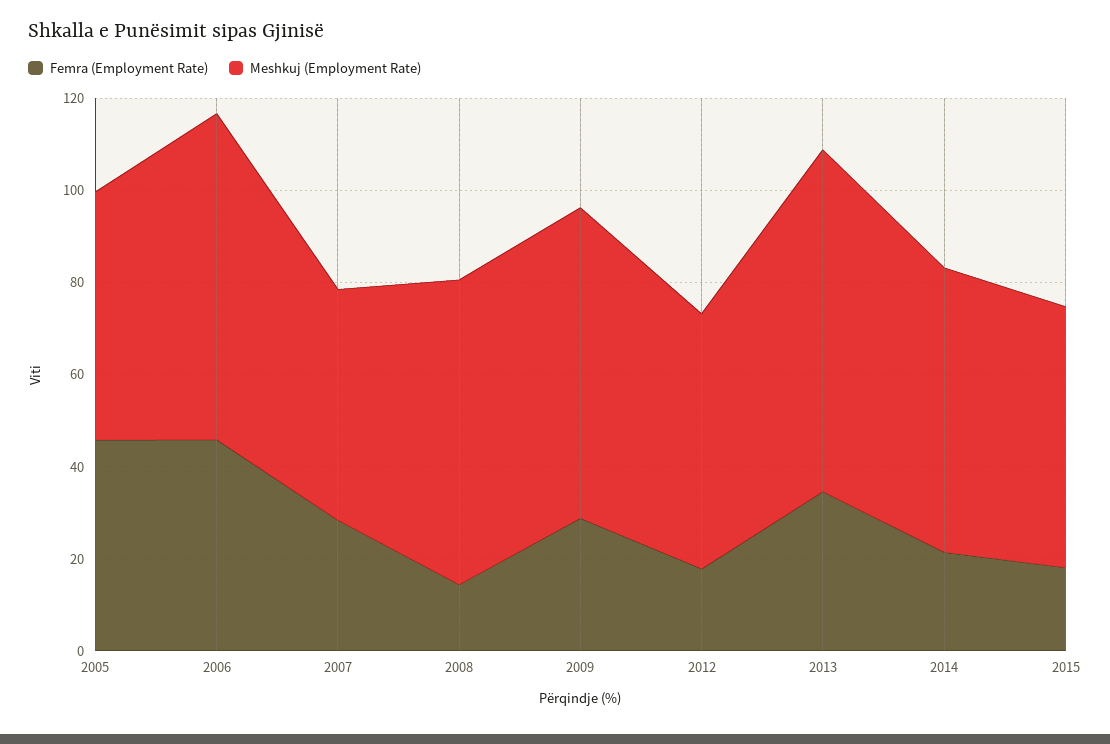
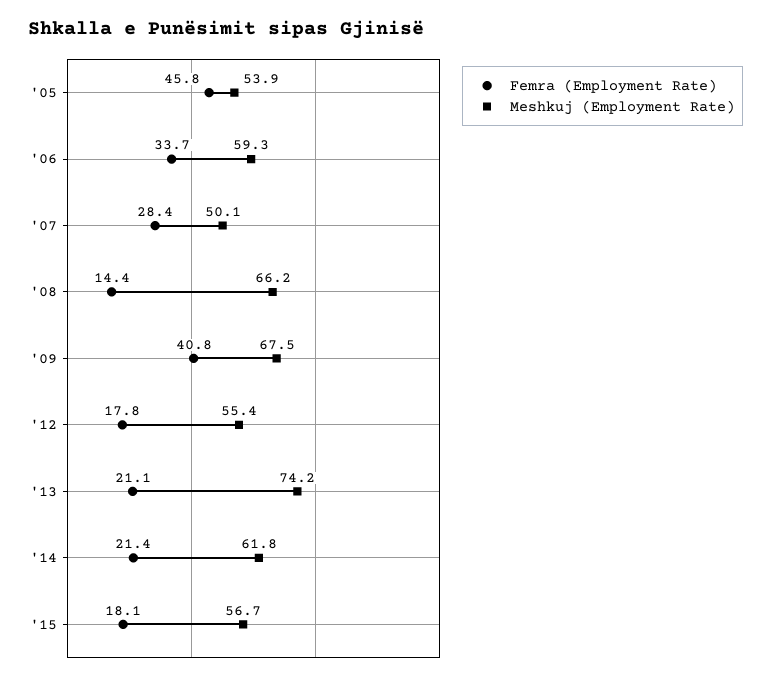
Femra (Employment Rate), 2006: 45 -> 33.7
Meshkuj (Employment Rate), 2006: 70 -> 59.3
Femra (Employment Rate), 2009: 30 -> 40.8
Femra (Employment Rate), 2013: 35 -> 21.1

